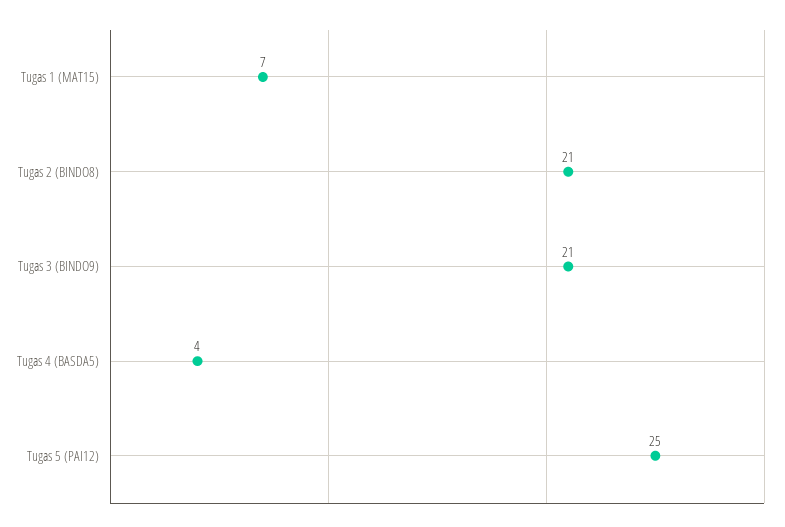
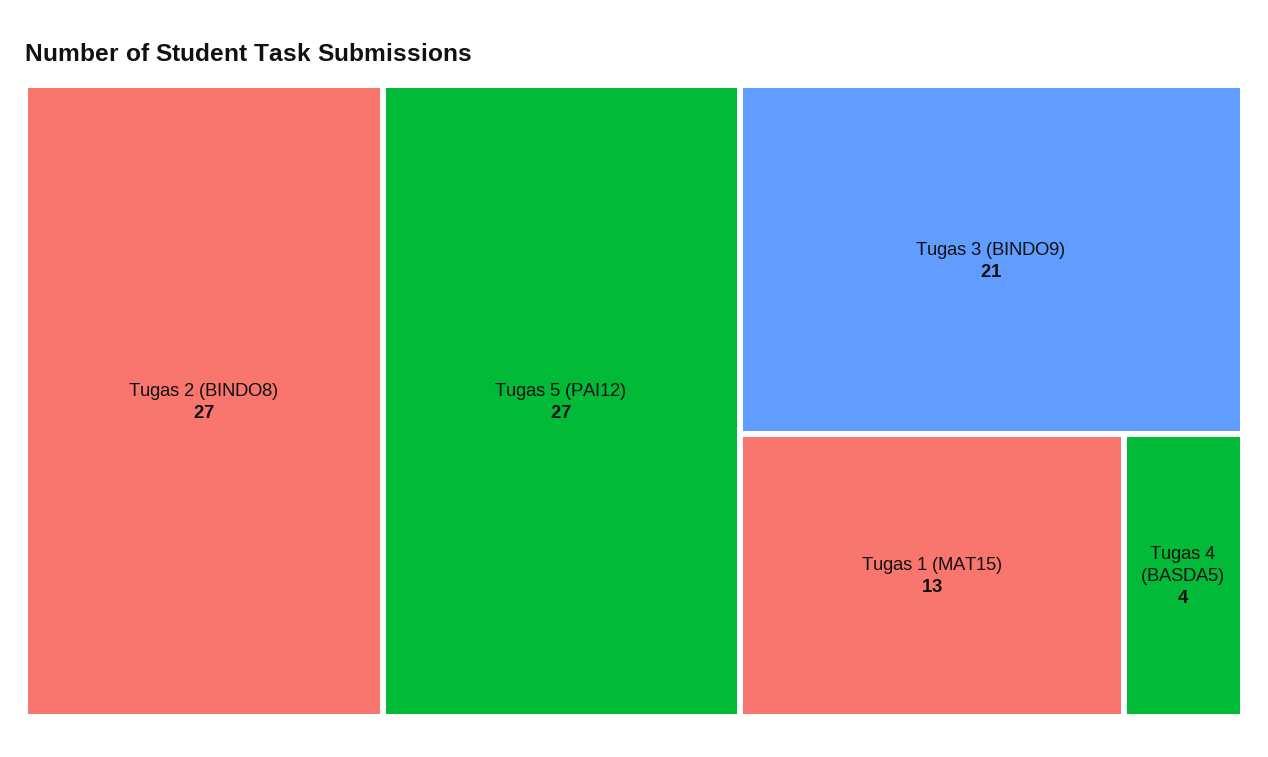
Tugas 1 (MAT15): 7 -> 13
Tugas 2 (BINDO8): 21 -> 27
Tugas 5 (PAI12): 25 -> 27

